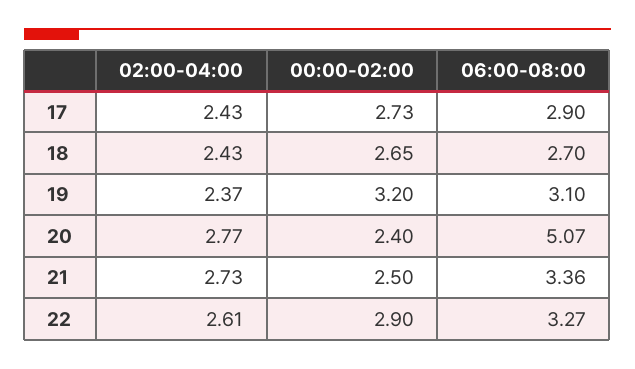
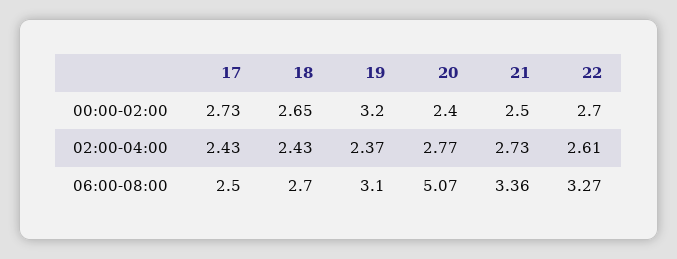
06:00-08:00, 17: 2.9 -> 2.5
00:00-02:00, 22: 2.9 -> 2.7

